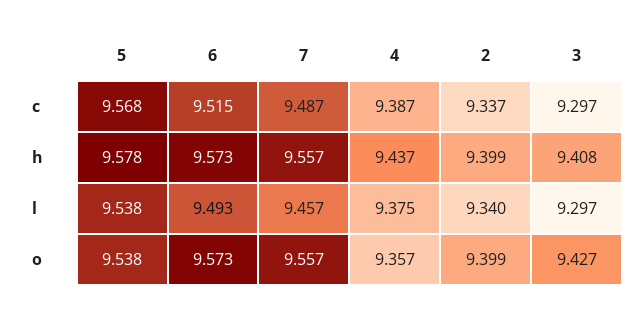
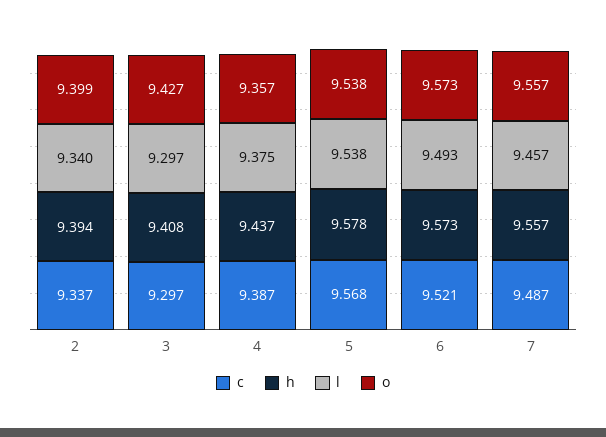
c, 6: 9.515 -> 9.521
h, 2: 9.399 -> 9.394

